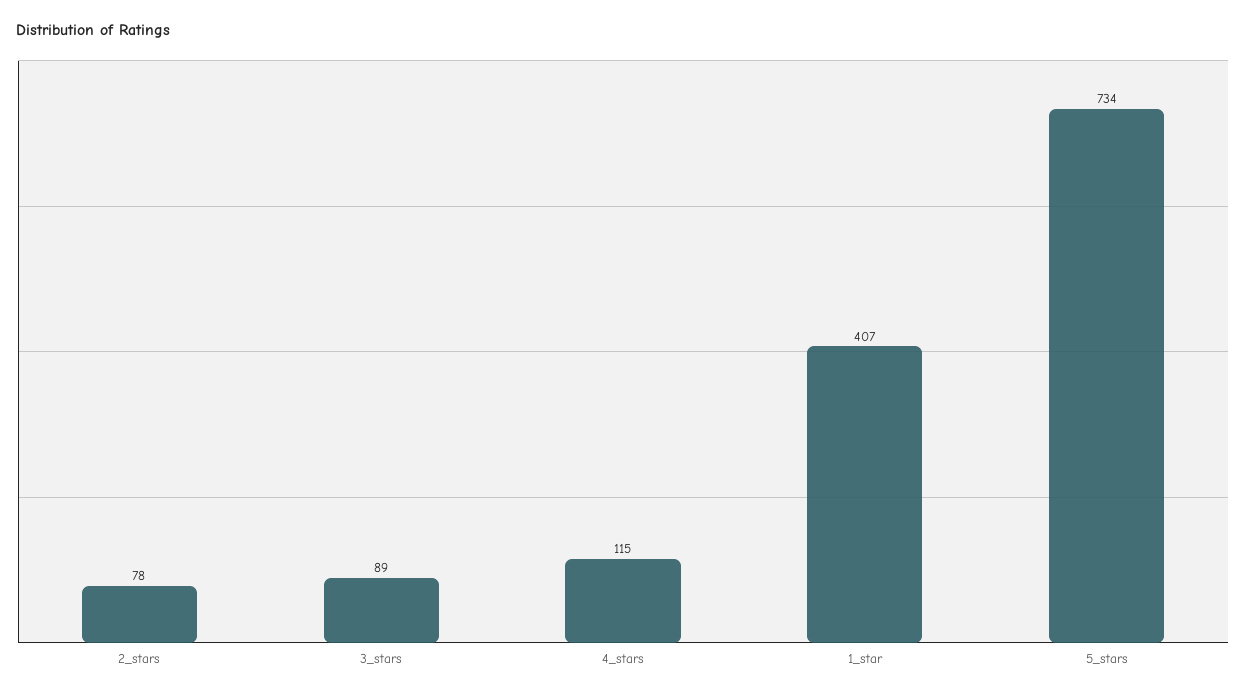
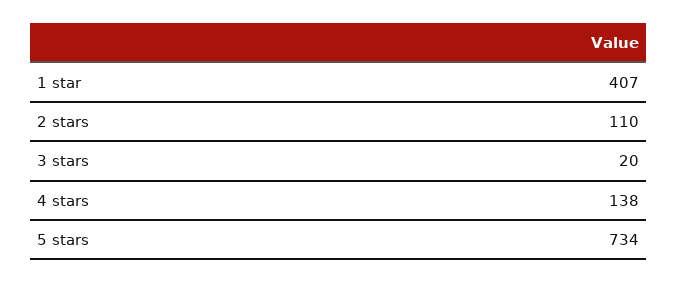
2_stars: 78 -> 110
3_stars: 89 -> 20
4_stars: 115 -> 138

